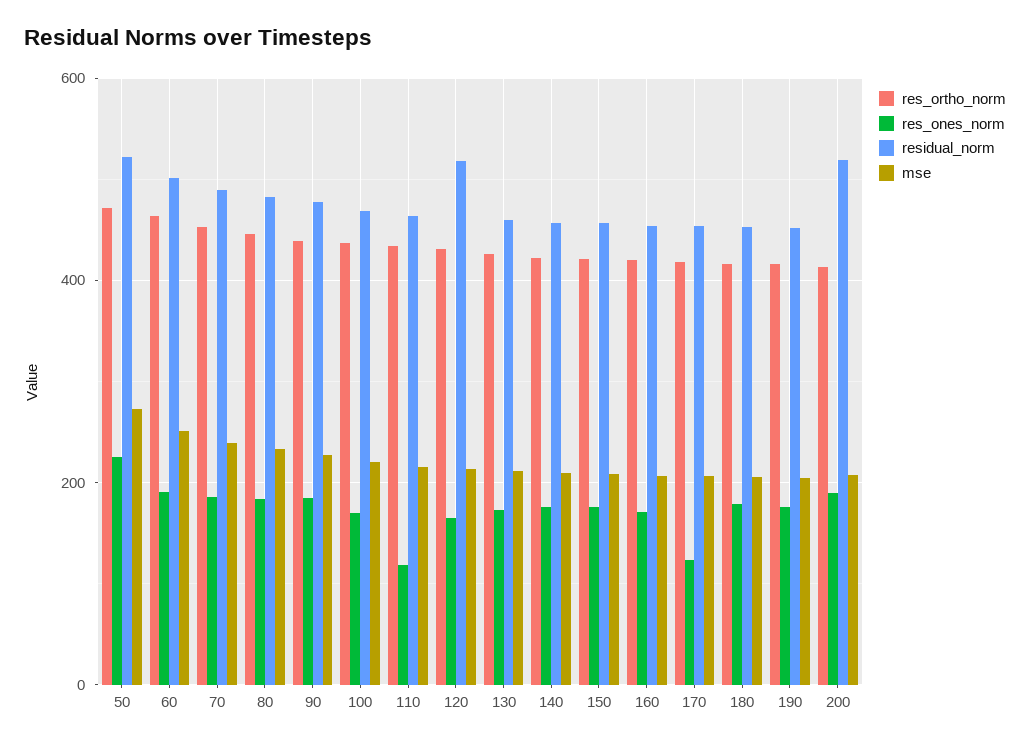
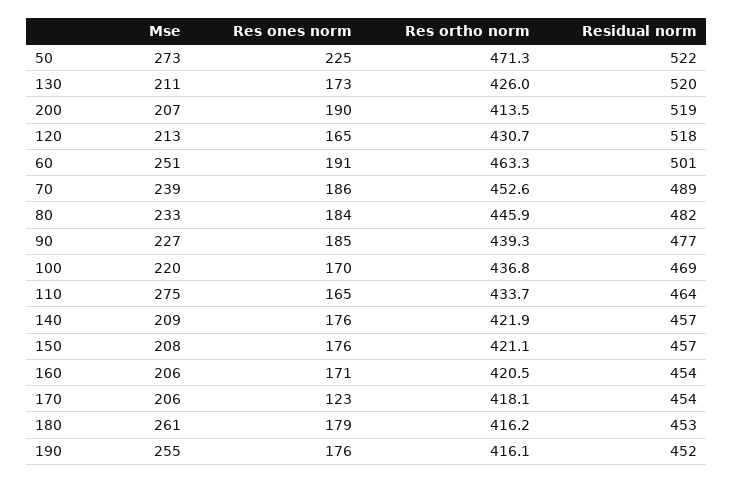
res_ones_norm, 110: 120 -> 165
mse, 110: 220 -> 275
residual_norm, 130: 460 -> 520
mse, 180: 200 -> 261
mse, 190: 200 -> 255

